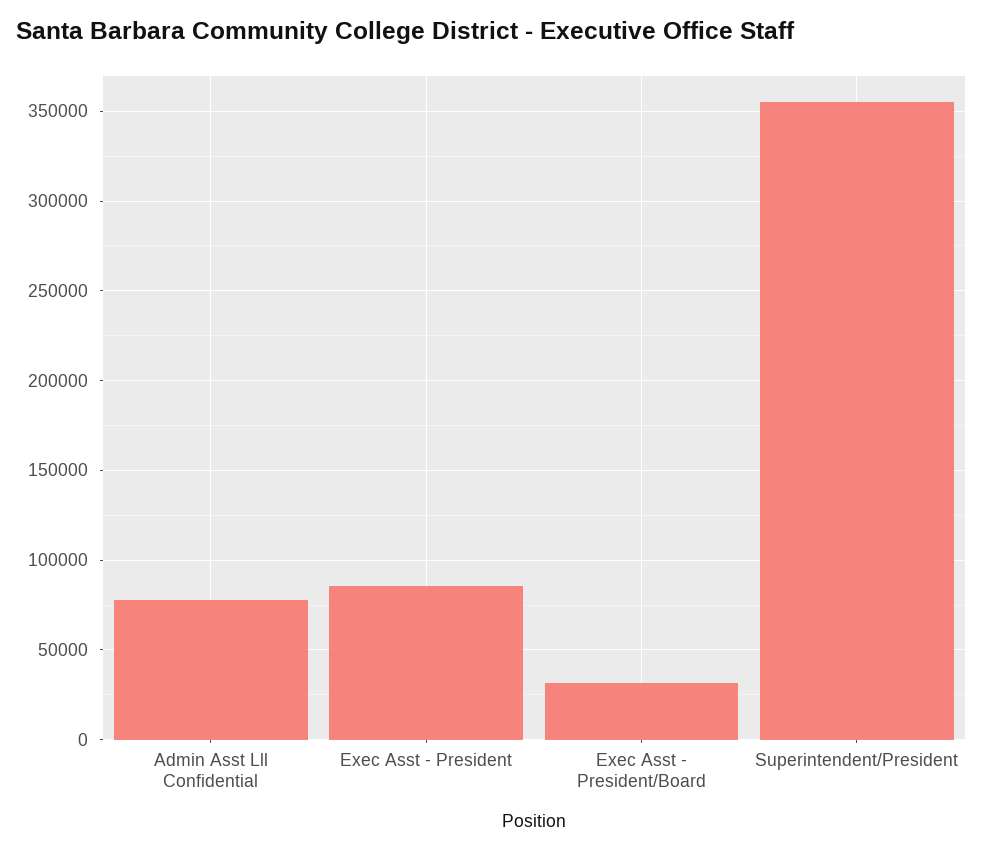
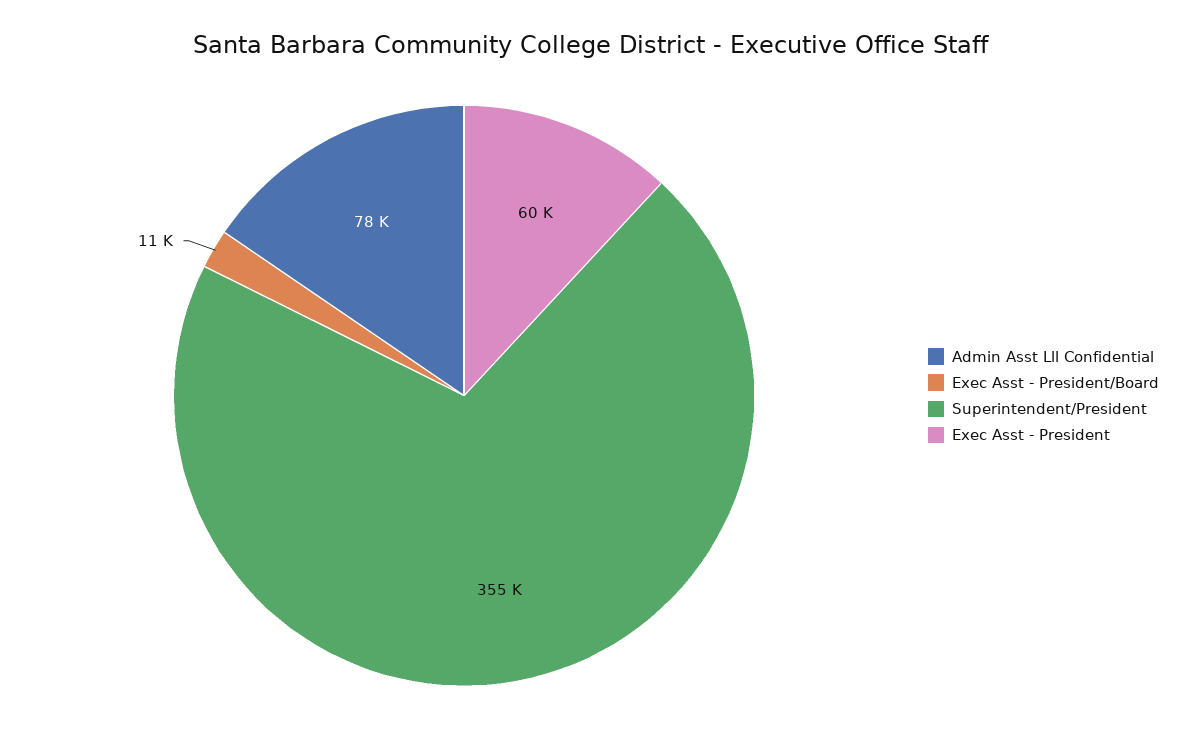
Exec Asst - President: 85000 -> 60000
Exec Asst - President/Board: 30000 -> 11000

